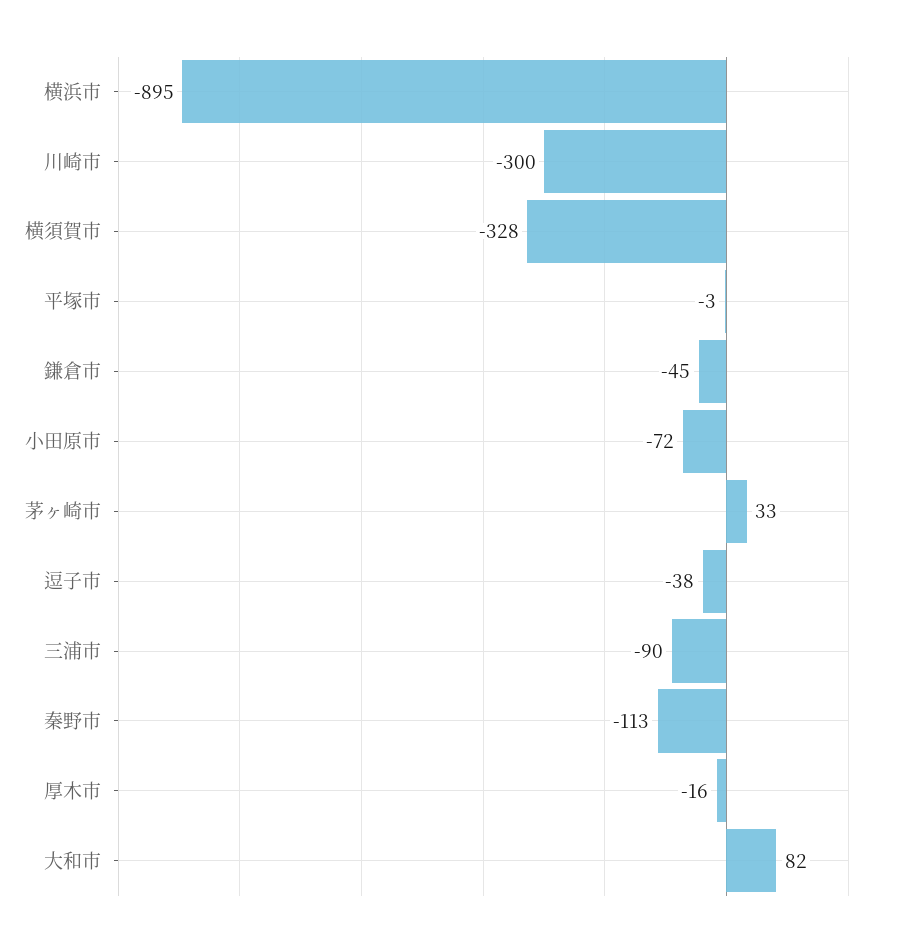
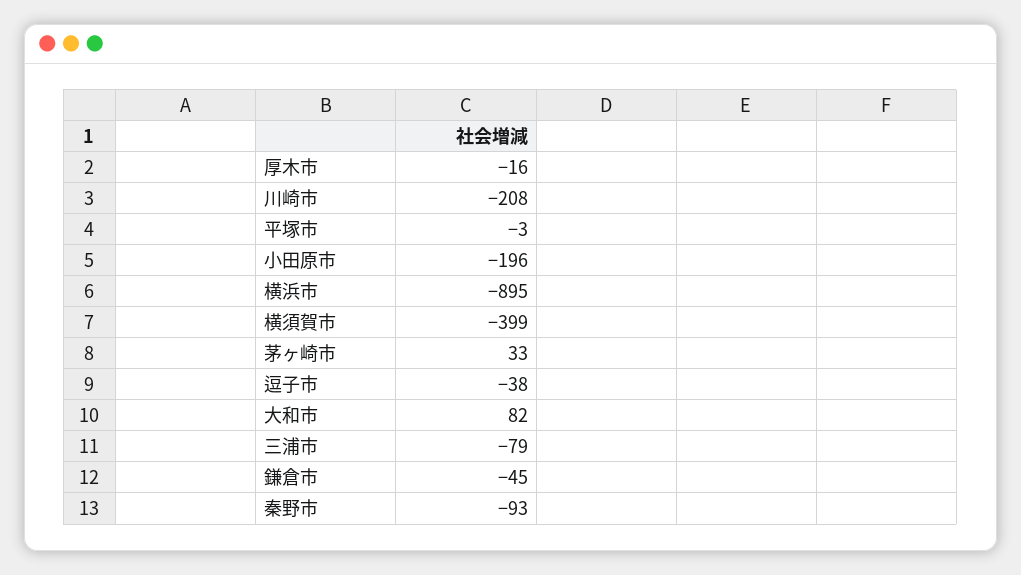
川崎市: -300 -> -208
横須賀市: -328 -> -399
小田原市: -72 -> -196
三浦市: -90 -> -79
秦野市: -113 -> -93

